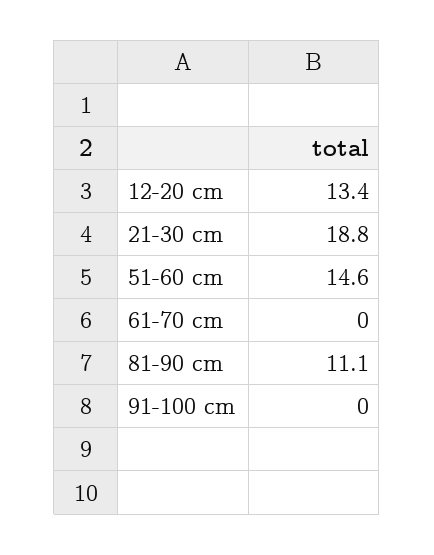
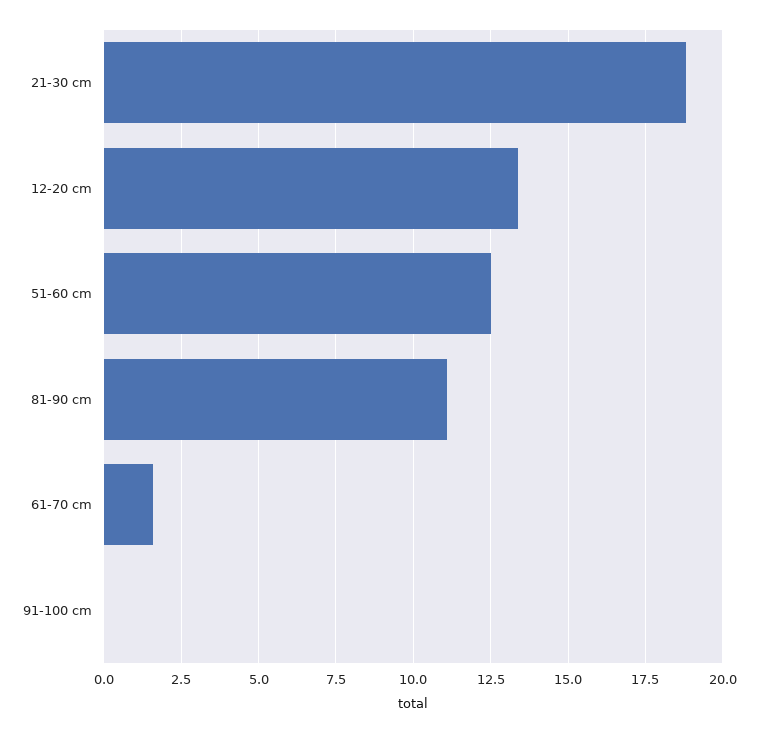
51-60 cm: 14.6 -> 12.5
61-70 cm: 0 -> 1.5

